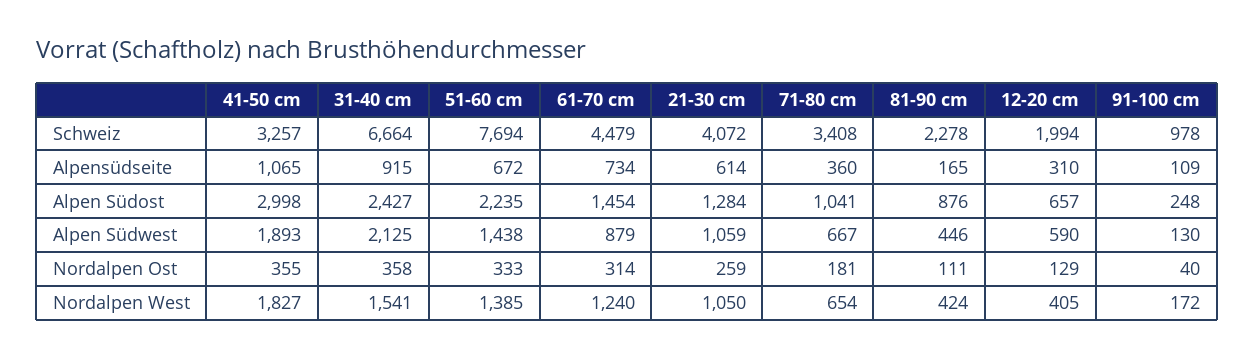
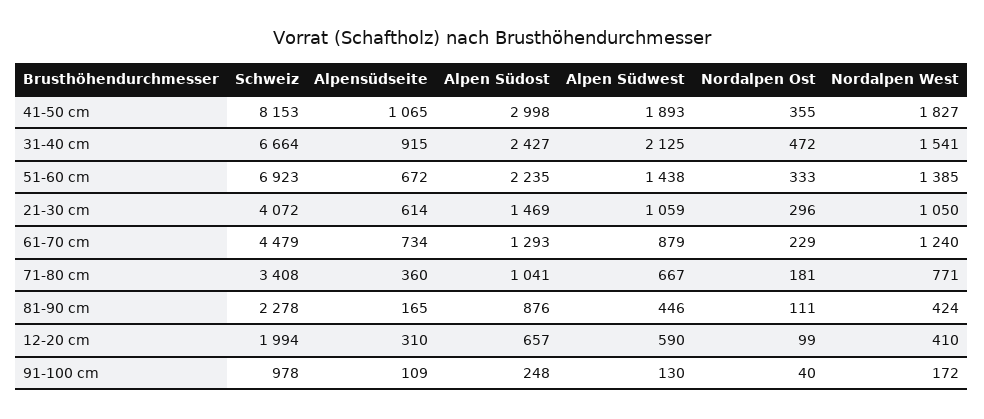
41-50 cm, Schweiz: 3257 -> 8153
51-60 cm, Schweiz: 7694 -> 6923
61-70 cm, Alpen Südost: 1454 -> 1293
21-30 cm, Alpen Südost: 1284 -> 1469
31-40 cm, Nordalpen Ost: 358 -> 472
61-70 cm, Nordalpen Ost: 314 -> 229
21-30 cm, Nordalpen Ost: 259 -> 296
12-20 cm, Nordalpen Ost: 129 -> 99
71-80 cm, Nordalpen West: 654 -> 771
12-20 cm, Nordalpen West: 405 -> 410

